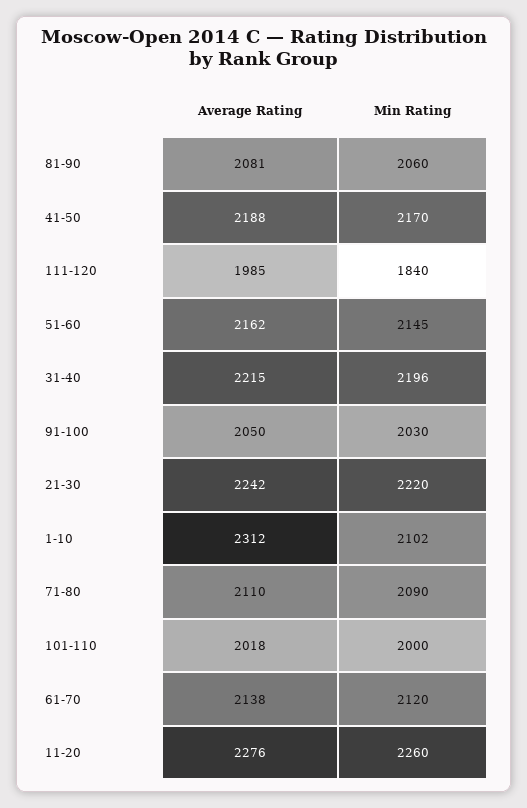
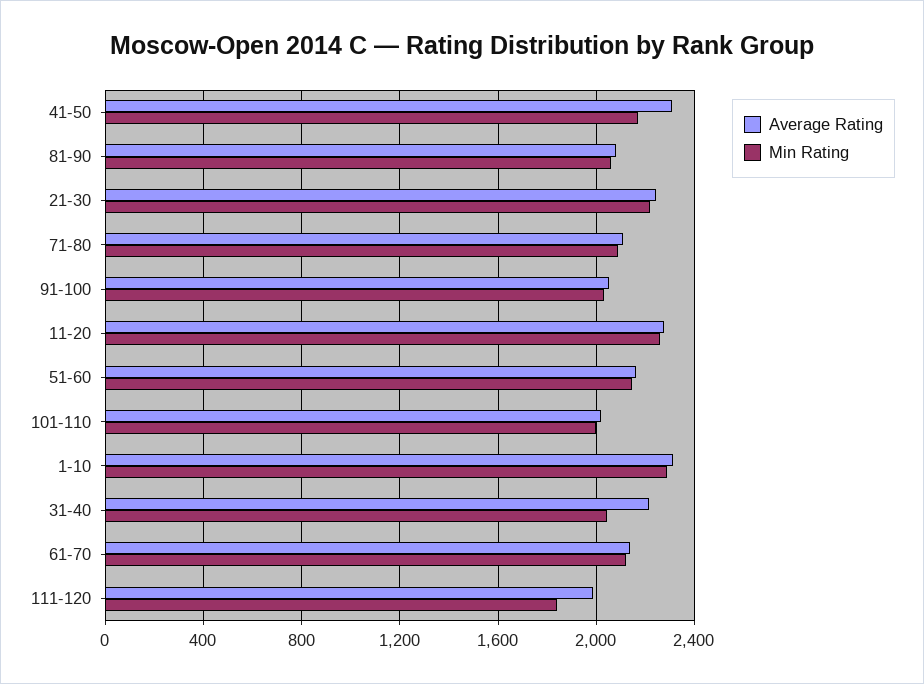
Average Rating, 41-50: 2188 -> 2300
Min Rating, 31-40: 2196 -> 2050
Min Rating, 1-10: 2102 -> 2300

